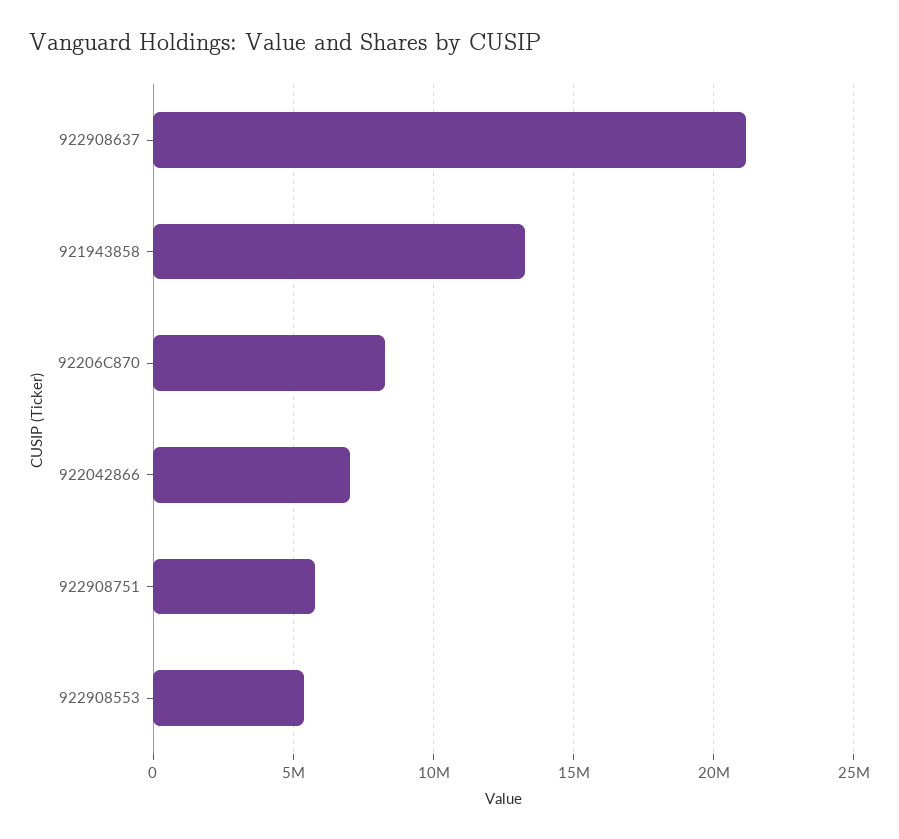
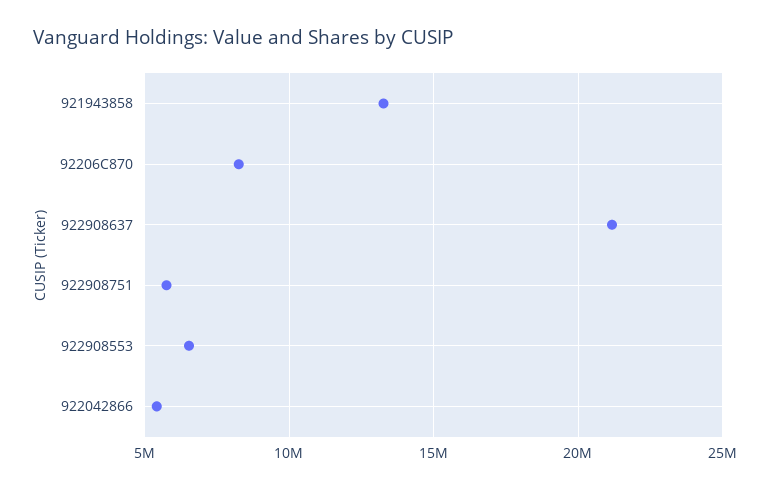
922042866: 7000000 -> 5500000
922908553: 5500000 -> 6500000

